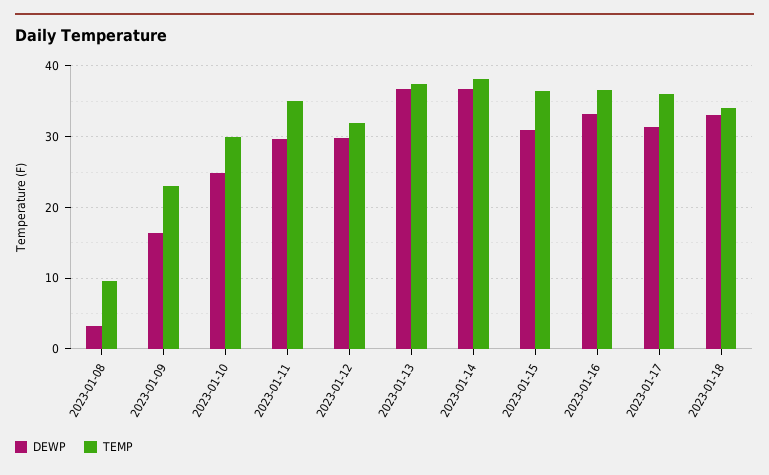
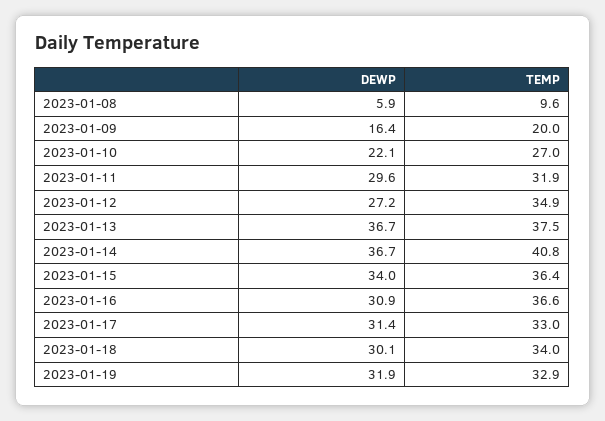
DEWP, 2023-01-08: 3 -> 5.9
TEMP, 2023-01-09: 23 -> 20
DEWP, 2023-01-10: 25 -> 22.1
TEMP, 2023-01-10: 30 -> 27
TEMP, 2023-01-11: 35 -> 31.9
DEWP, 2023-01-12: 30 -> 27.2
TEMP, 2023-01-12: 32 -> 34.9
TEMP, 2023-01-14: 38 -> 40.8
DEWP, 2023-01-15: 31 -> 34
DEWP, 2023-01-16: 33 -> 30.9
TEMP, 2023-01-17: 36 -> 33
DEWP, 2023-01-18: 33 -> 30.1
DEWP, 2023-01-19: none -> 31.9
TEMP, 2023-01-19: none -> 32.9

